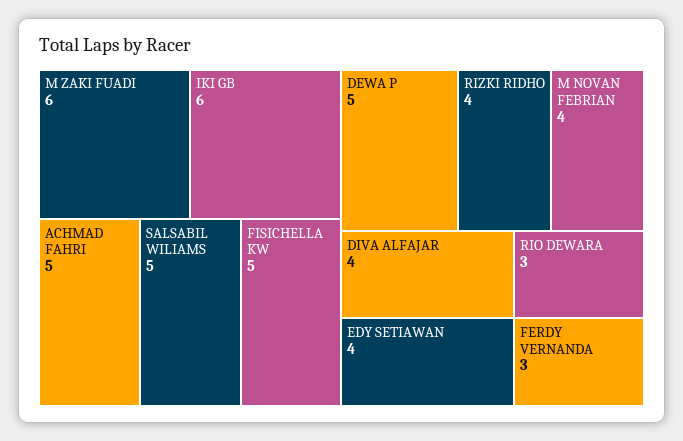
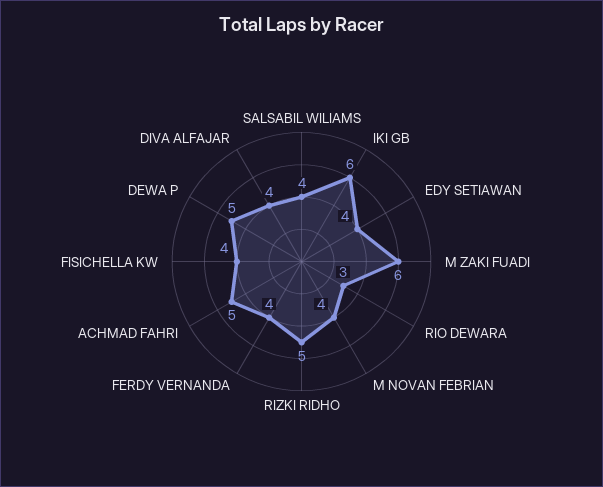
SALSABIL WILIAMS: 5 -> 4
FISICHELLA KW: 5 -> 4
RIZKI RIDHO: 4 -> 5
FERDY VERNANDA: 3 -> 4

